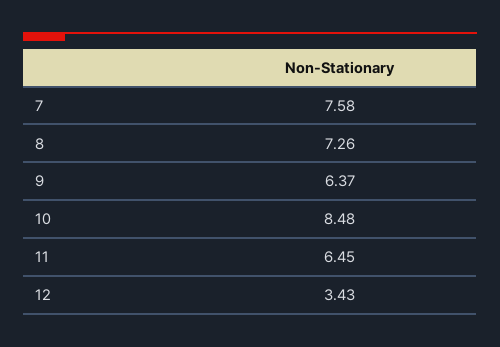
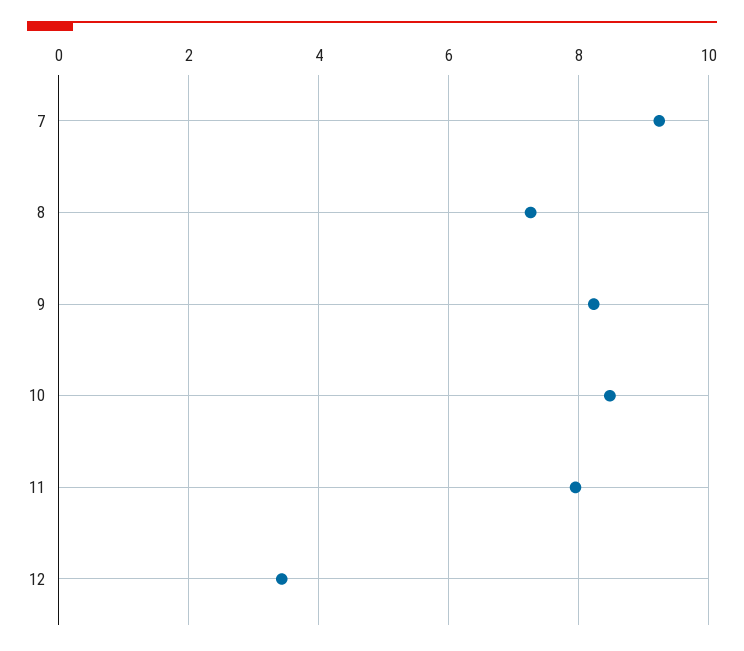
7: 7.58 -> 9.2
9: 6.37 -> 8.2
11: 6.45 -> 8

